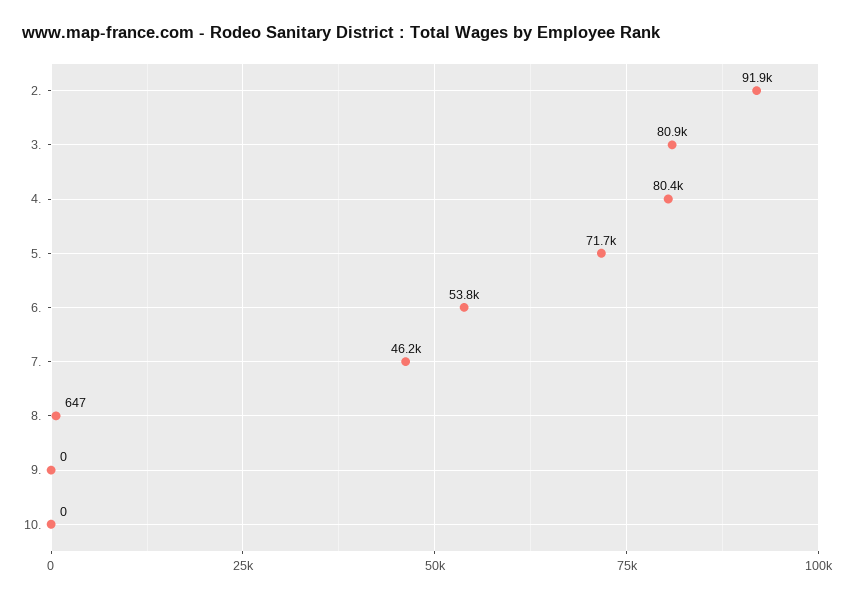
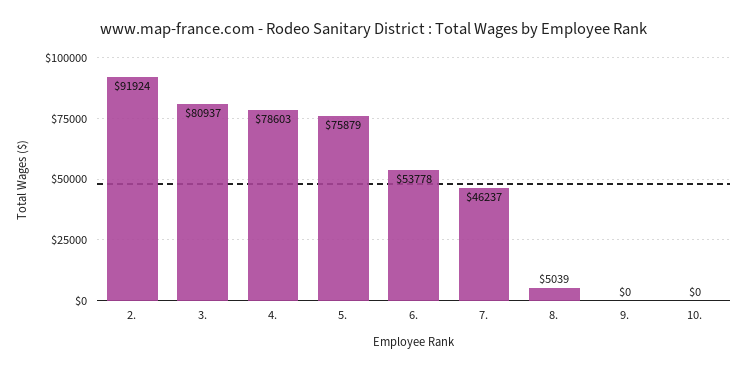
4.: 80400 -> 78603
5.: 71700 -> 75879
8.: 647 -> 5039

